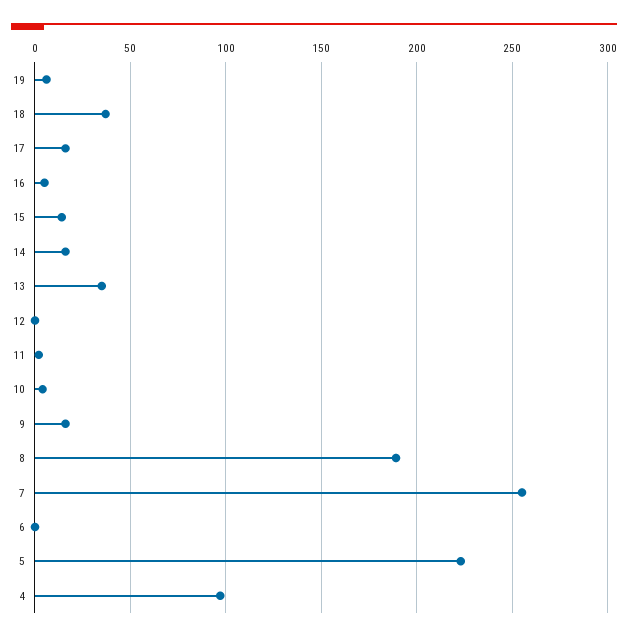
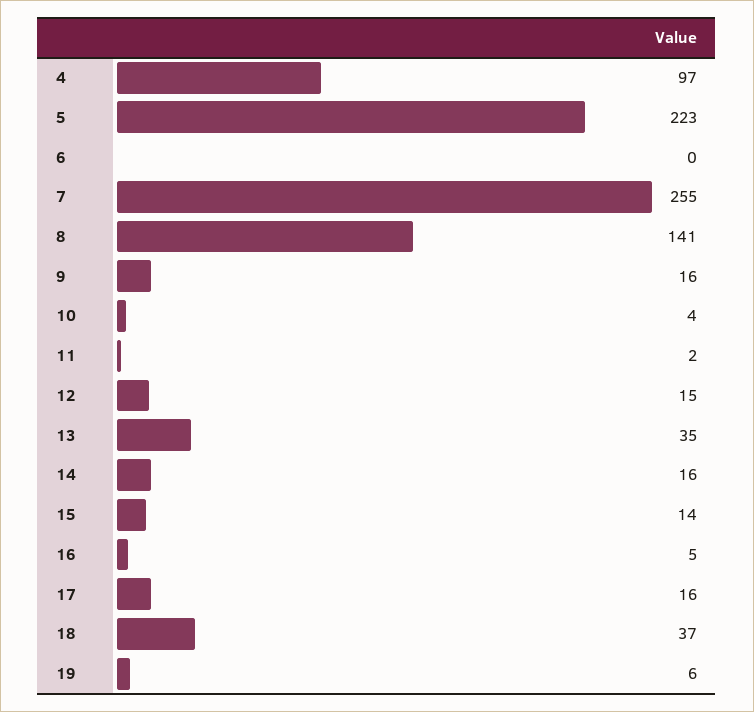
12: 0 -> 15
8: 190 -> 141

